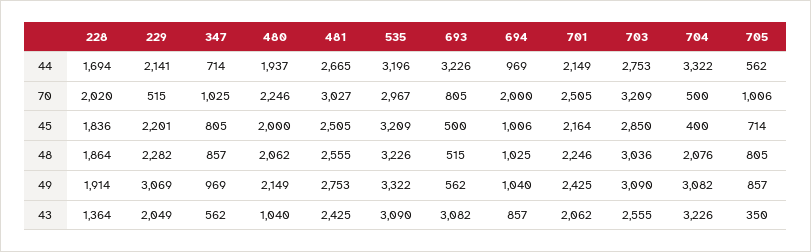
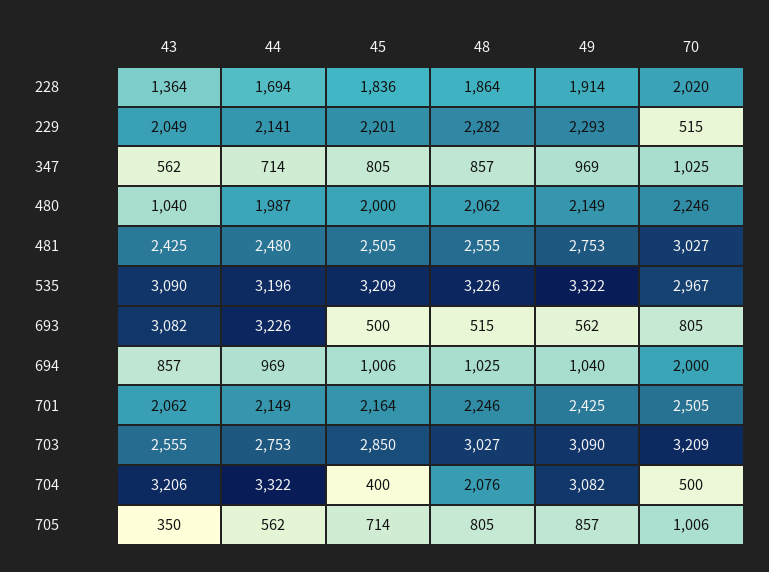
480, 44: 1937 -> 1987
481, 44: 2665 -> 2480
703, 48: 3036 -> 3027
229, 49: 3069 -> 2293
704, 43: 3226 -> 3206

